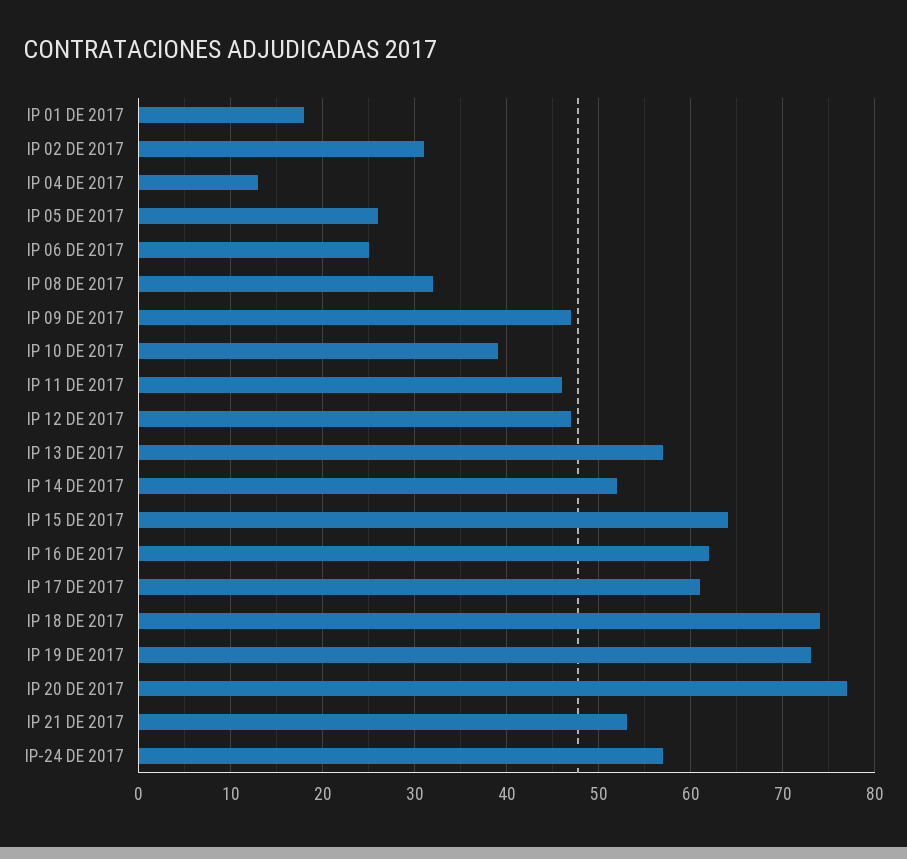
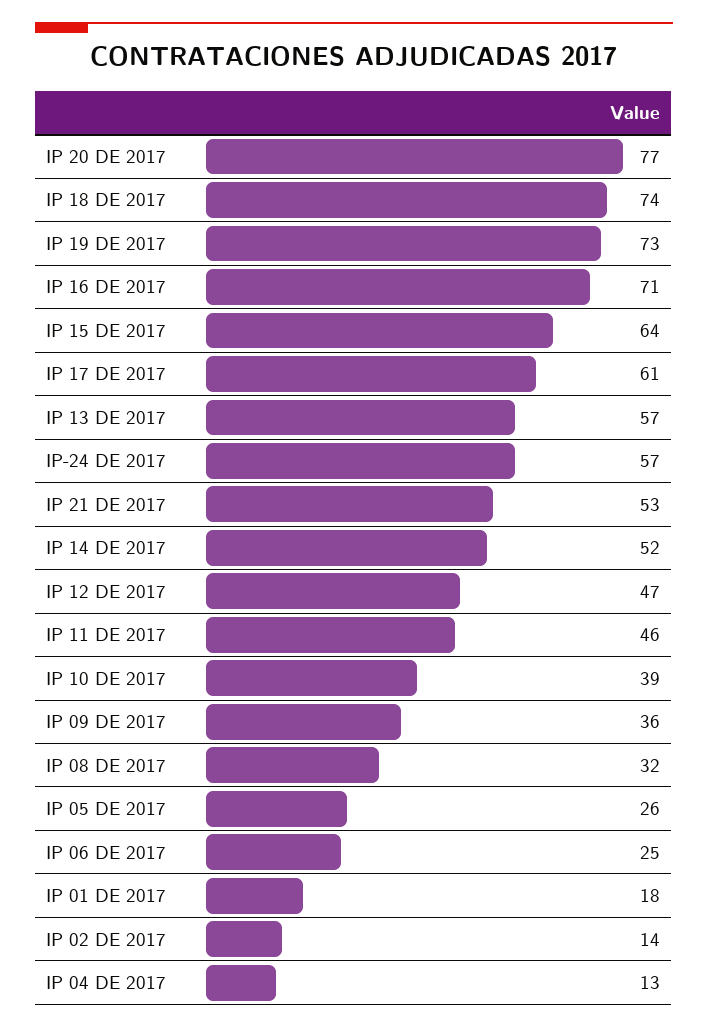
IP 02 DE 2017: 31 -> 14
IP 09 DE 2017: 47 -> 36
IP 16 DE 2017: 62 -> 71

